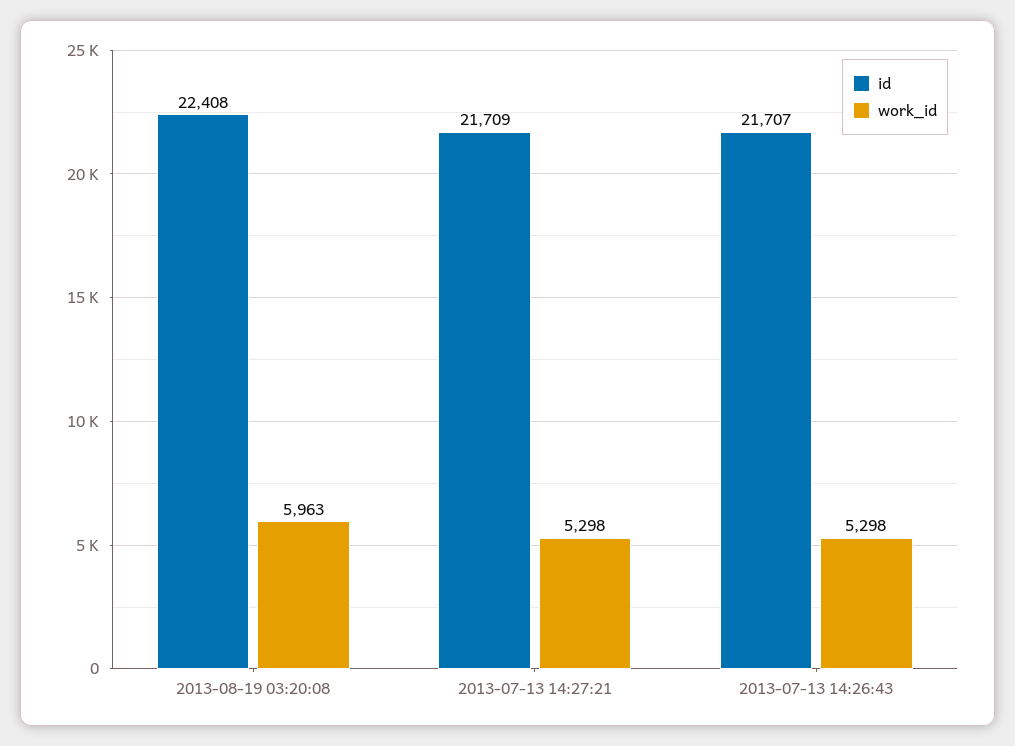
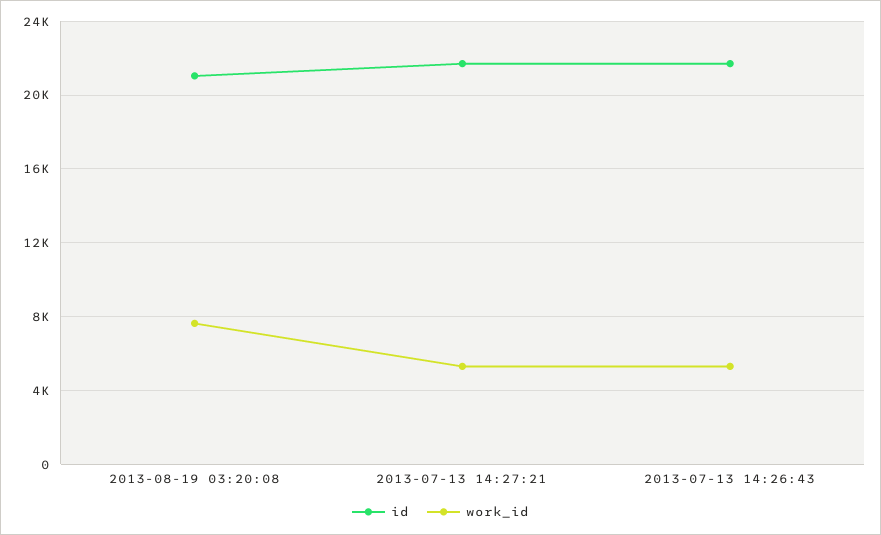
id, 2013-08-19 03:20:08: 22408 -> 21000
work_id, 2013-08-19 03:20:08: 5963 -> 7500

